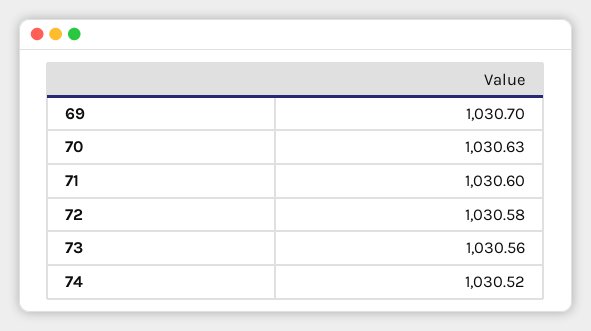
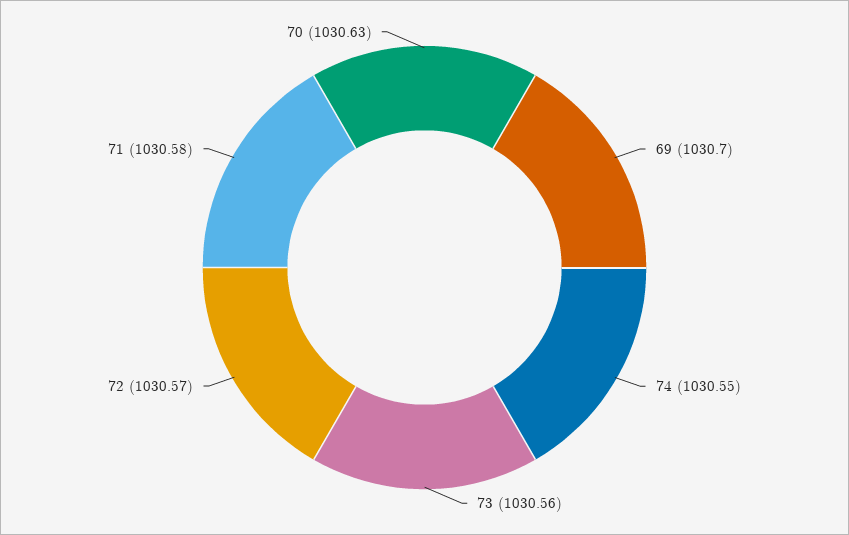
71: 1030.6 -> 1030.58
72: 1030.58 -> 1030.57
74: 1030.52 -> 1030.55

